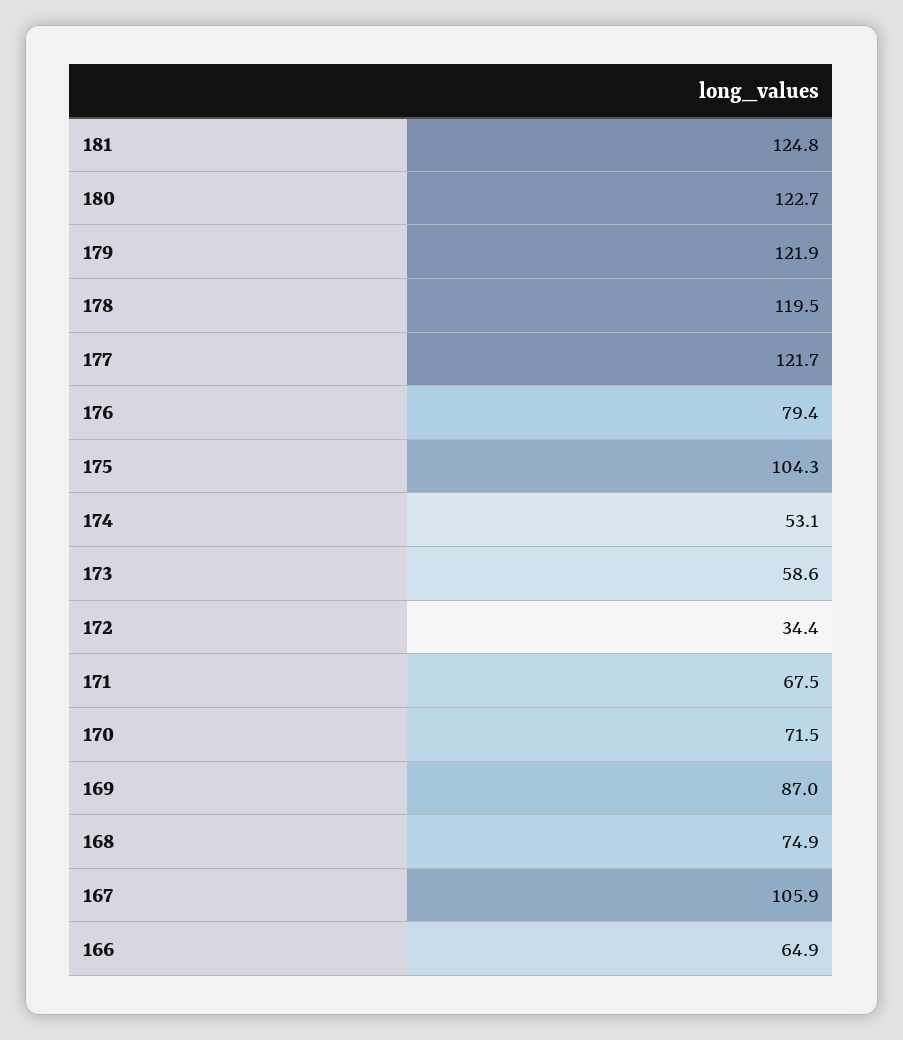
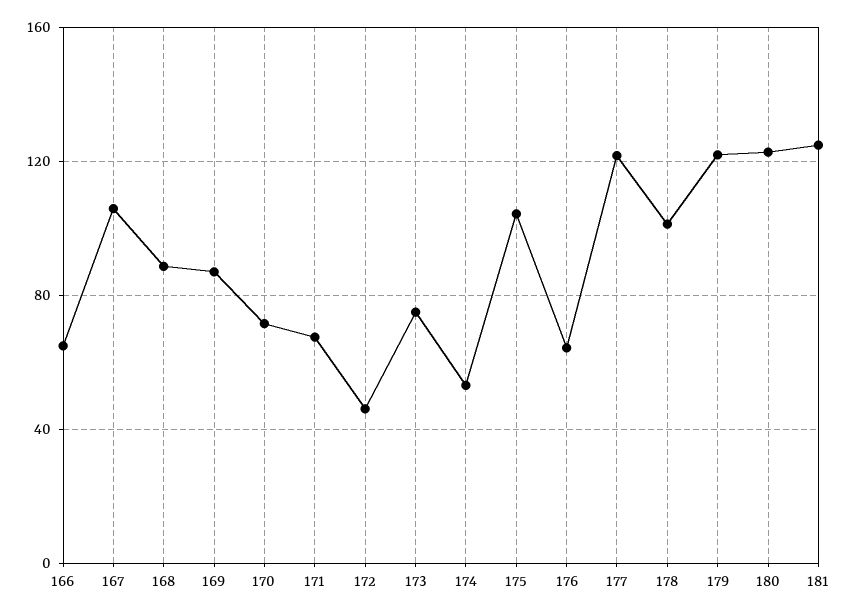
178: 119.5 -> 100
176: 79.4 -> 65
173: 58.6 -> 75
172: 34.4 -> 45
168: 74.9 -> 90

